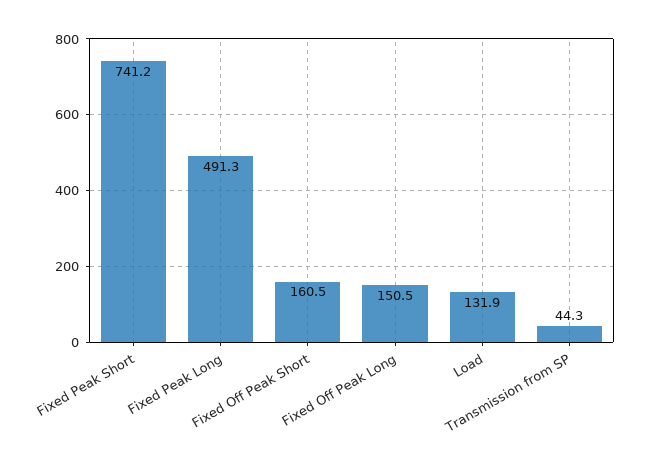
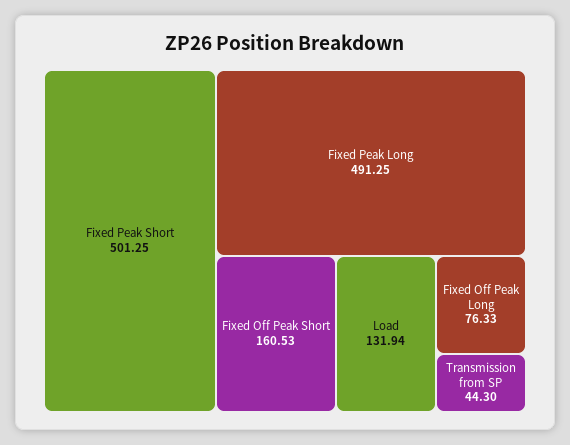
Fixed Peak Short: 741.2 -> 501.25
Fixed Off Peak Long: 150.5 -> 76.33

